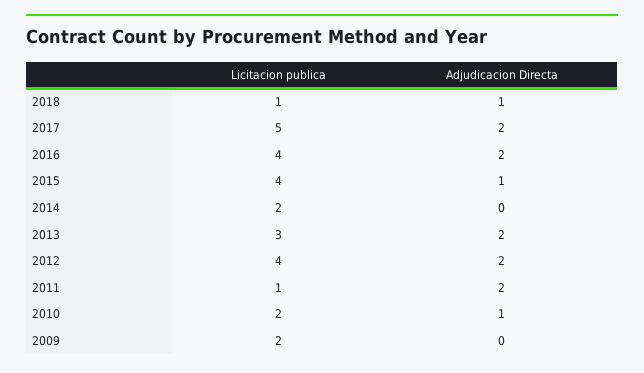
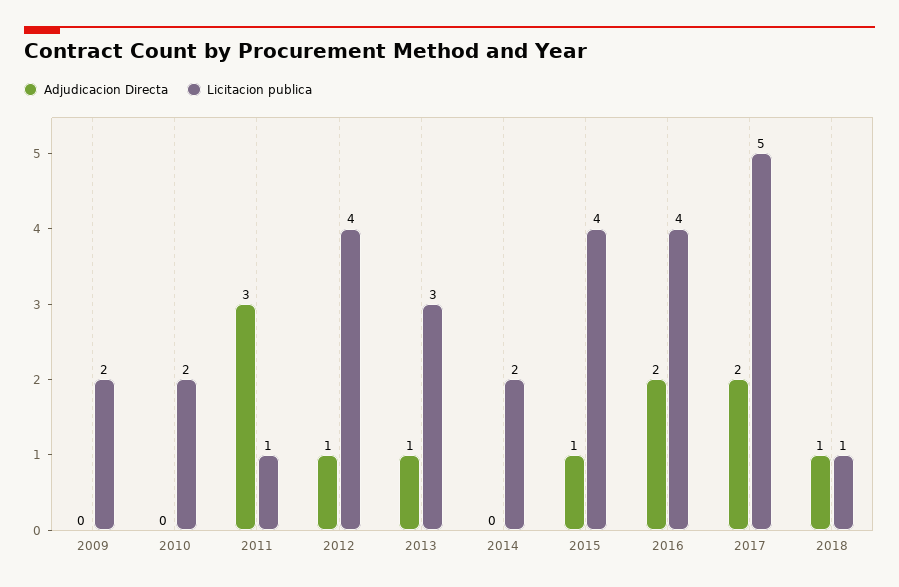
Adjudicacion Directa, 2013: 2 -> 1
Adjudicacion Directa, 2012: 2 -> 1
Adjudicacion Directa, 2011: 2 -> 3
Adjudicacion Directa, 2010: 1 -> 0

